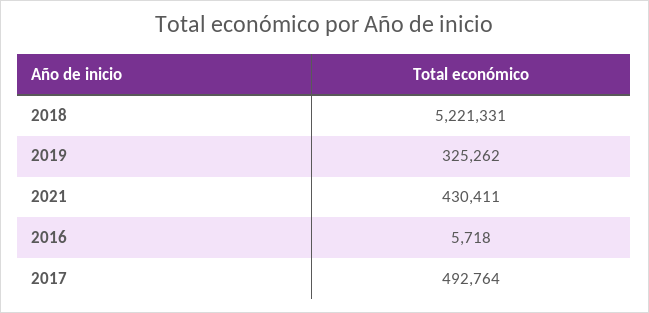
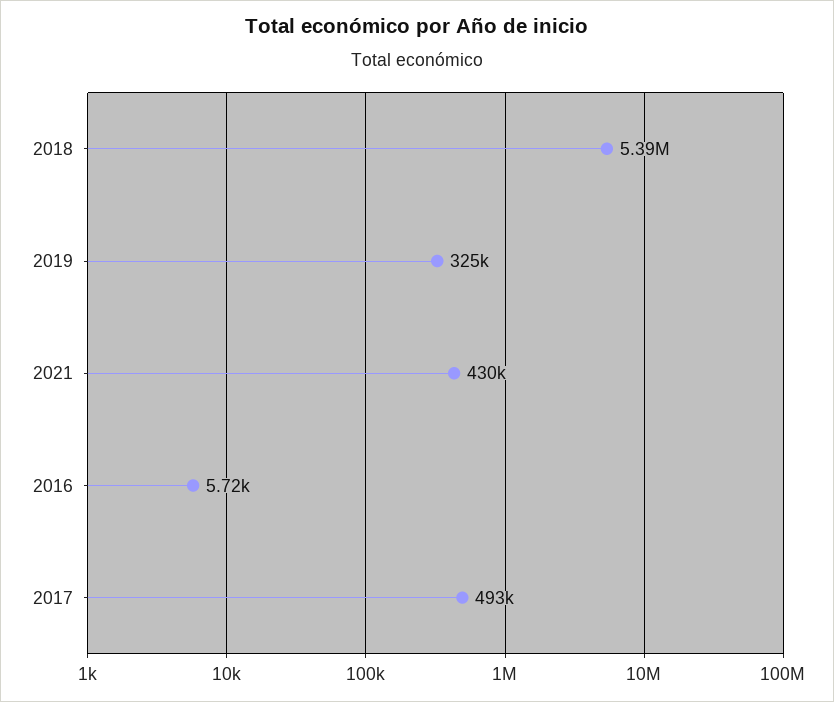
2018: 5221331 -> 5390000

